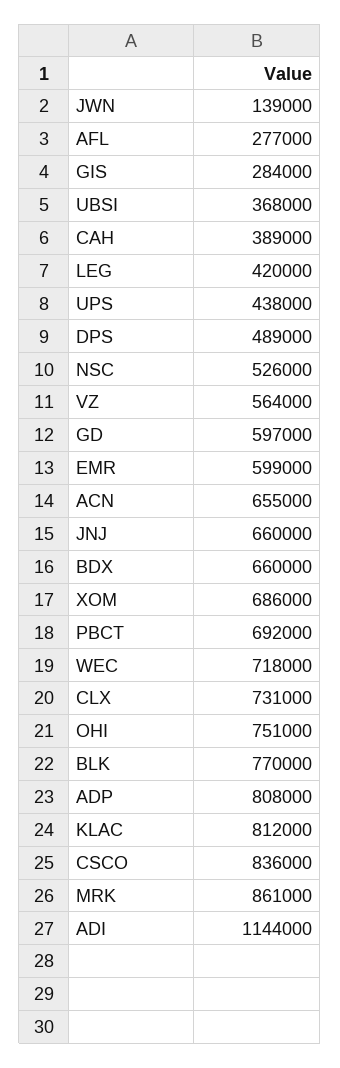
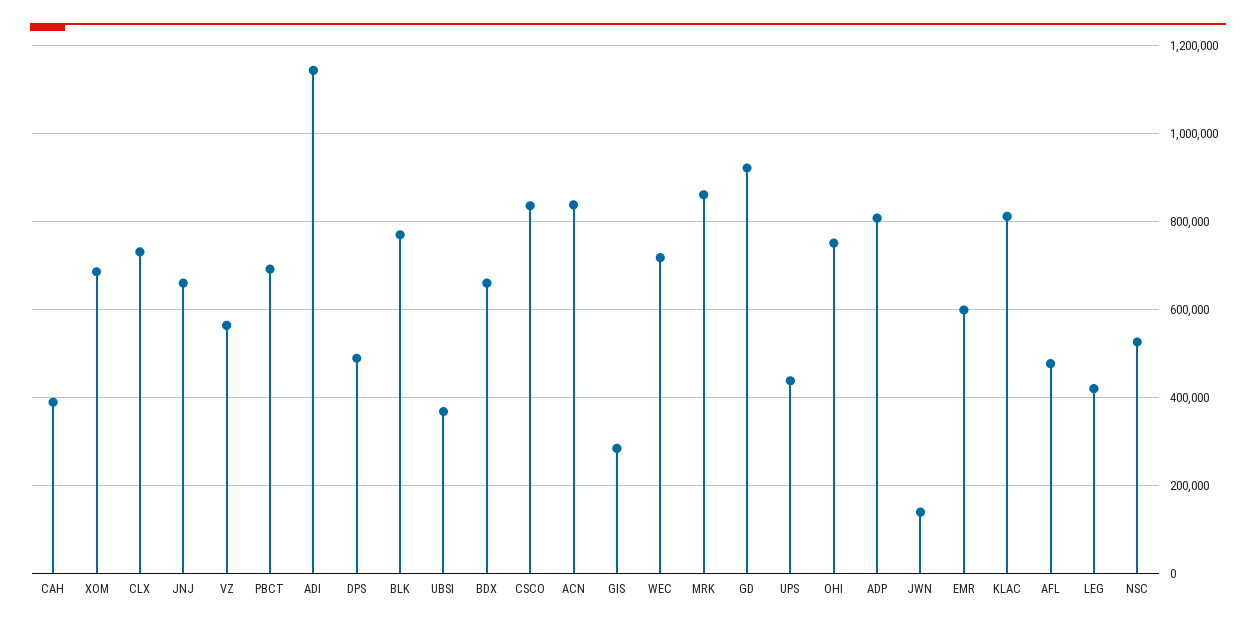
AFL: 277000 -> 480000
GD: 597000 -> 920000
ACN: 655000 -> 840000

